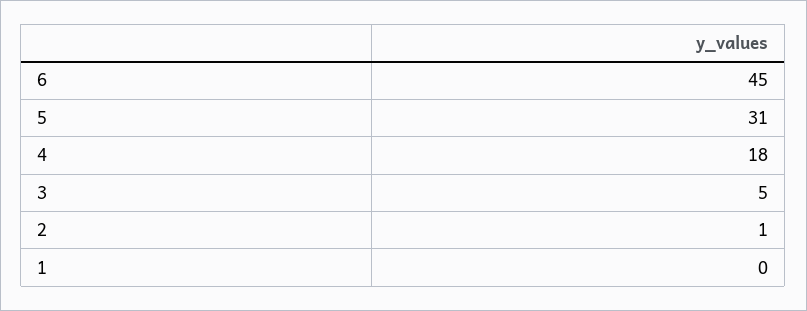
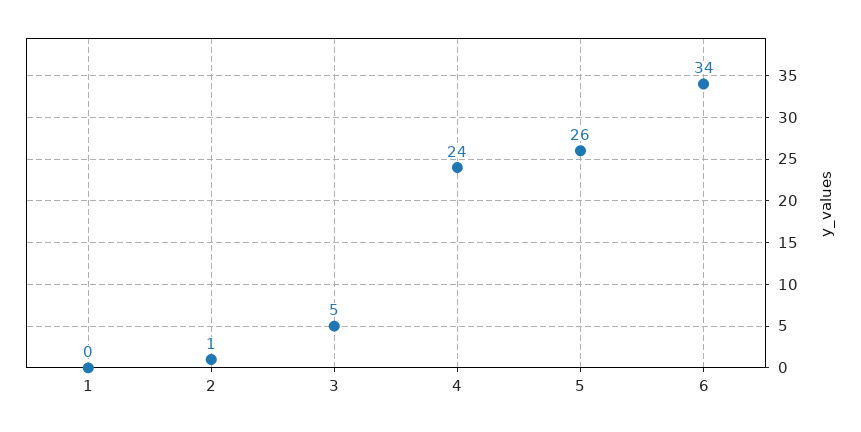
6: 45 -> 34
5: 31 -> 26
4: 18 -> 24

